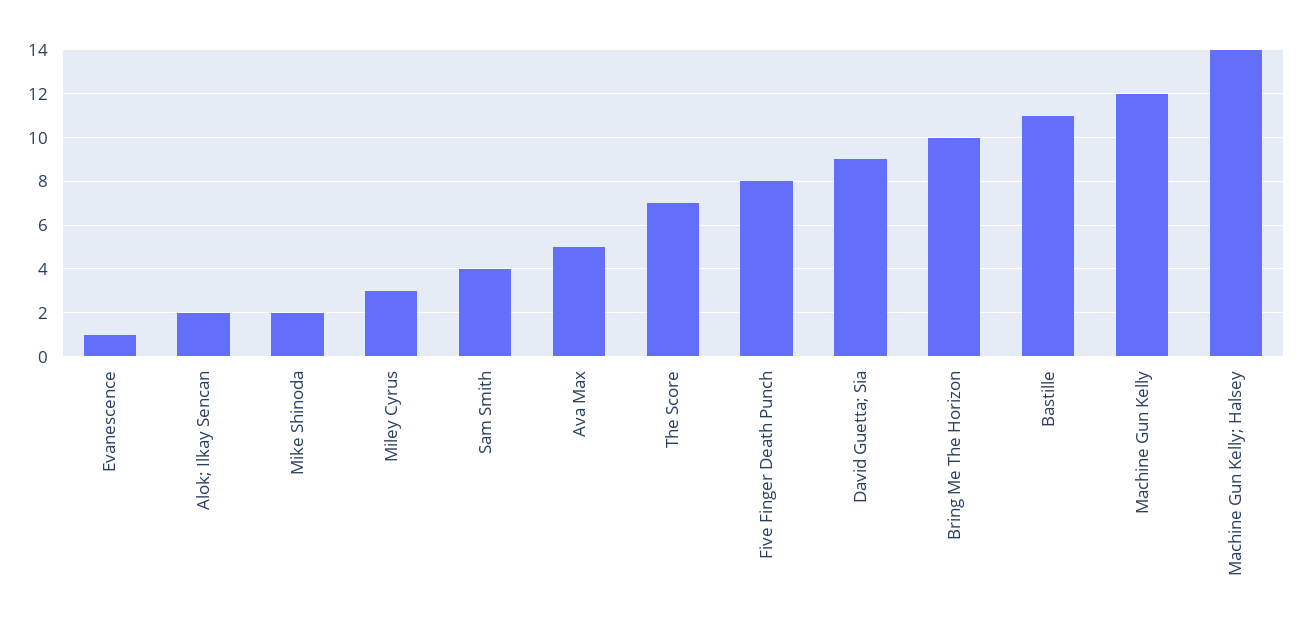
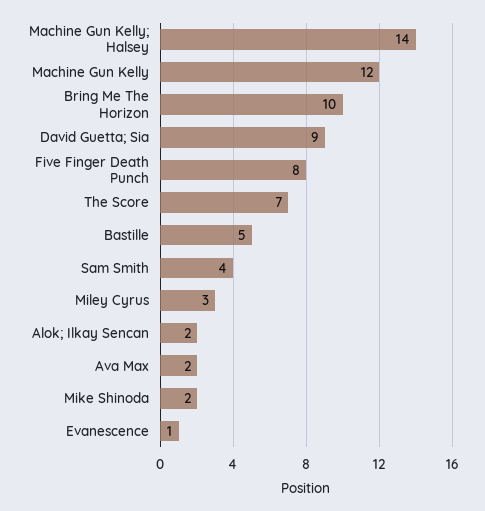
Ava Max: 5 -> 2
Bastille: 11 -> 5

